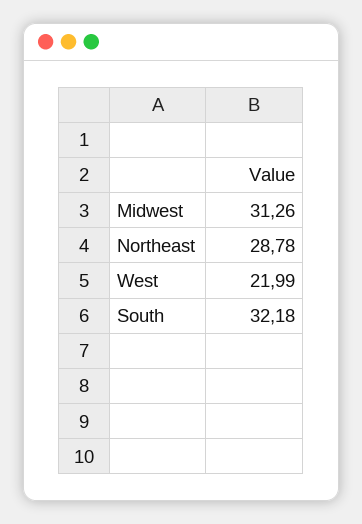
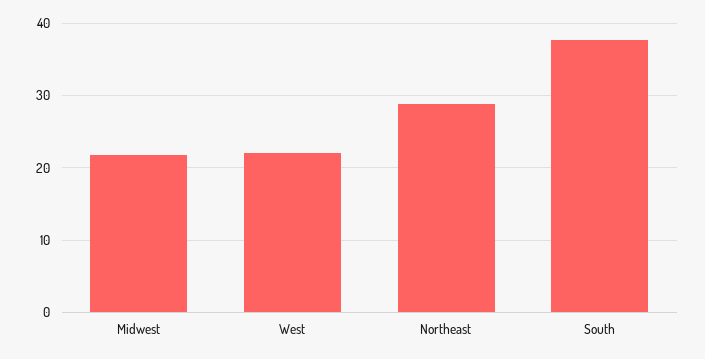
Midwest: 31.26 -> 22
South: 32.18 -> 38

